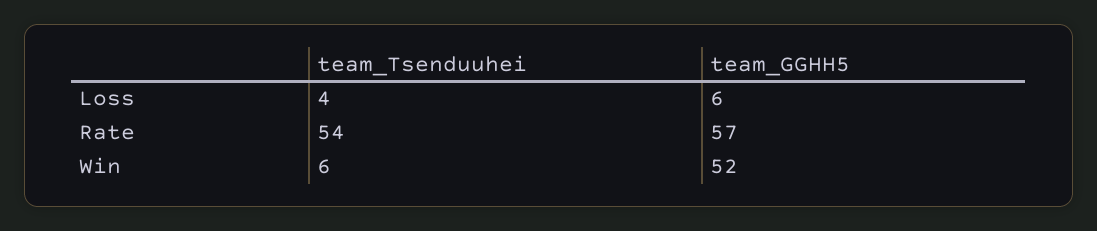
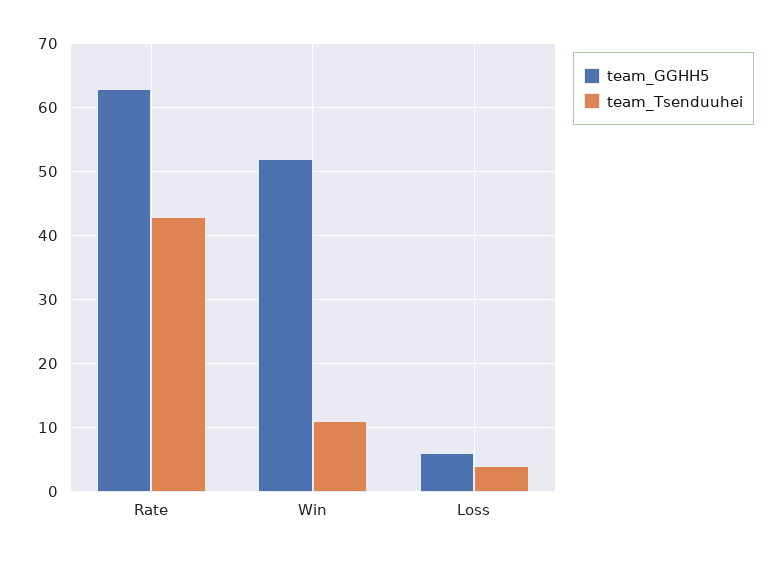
team_Tsenduuhei, Rate: 54 -> 43
team_GGHH5, Rate: 57 -> 63
team_Tsenduuhei, Win: 6 -> 11

